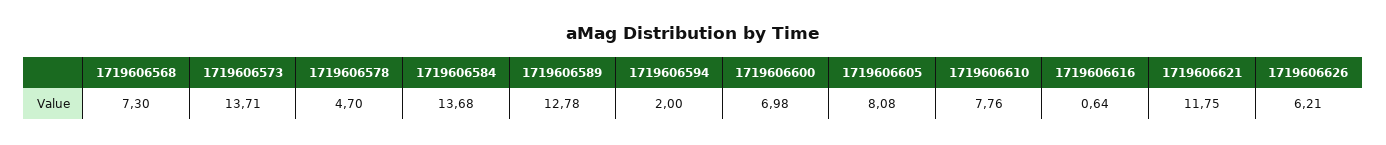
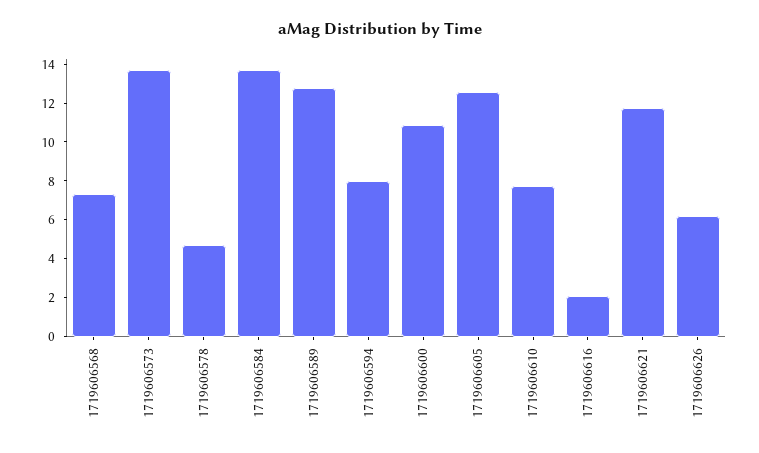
1719606594: 2 -> 8
1719606600: 6.98 -> 11
1719606605: 8.08 -> 12.5
1719606616: 0.64 -> 2

